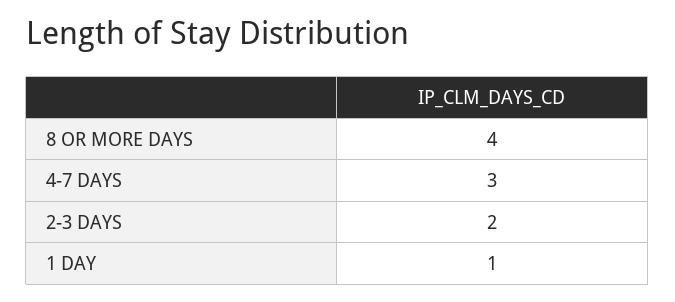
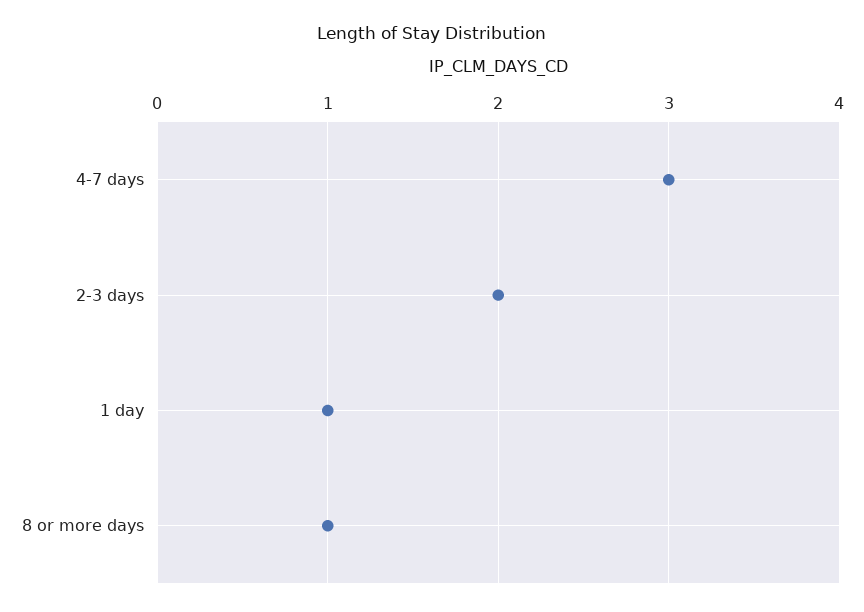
8 OR MORE DAYS: 4 -> 1

